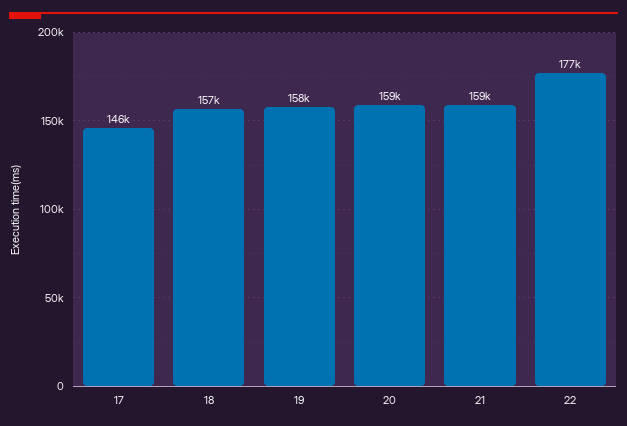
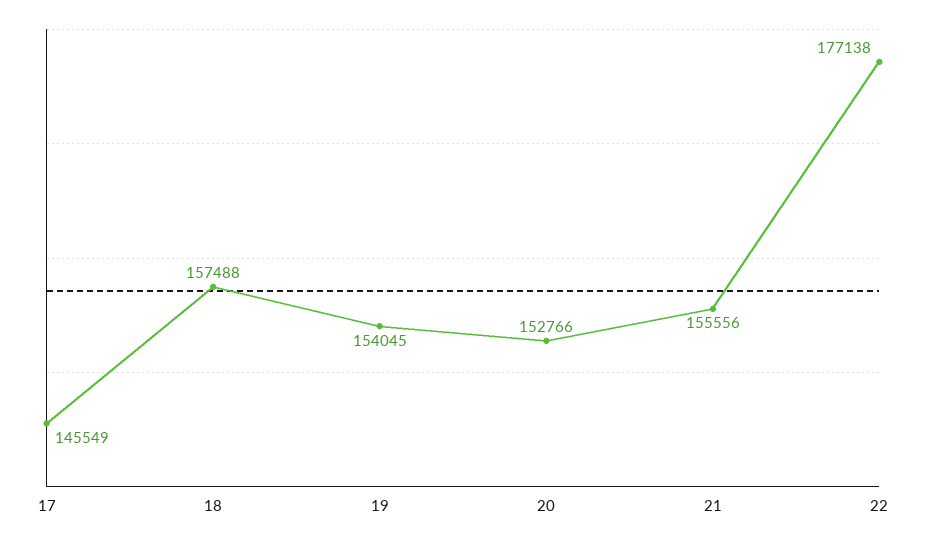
19: 158000 -> 154045
20: 159000 -> 152766
21: 159000 -> 155556

